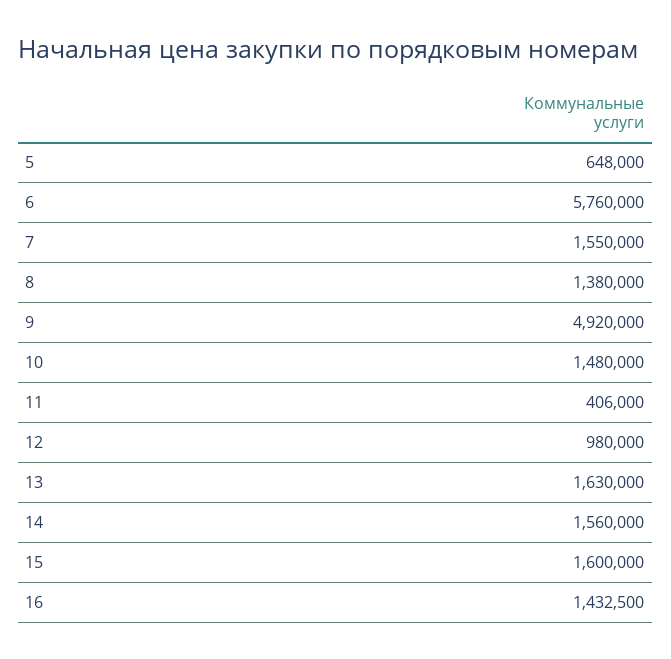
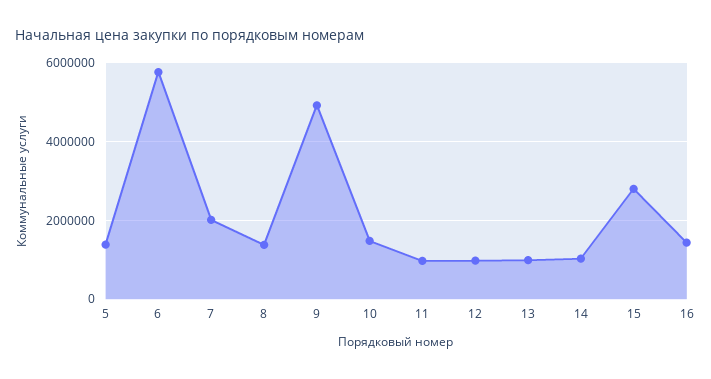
5: 648000 -> 1400000
7: 1550000 -> 2000000
11: 406000 -> 1000000
13: 1630000 -> 1000000
14: 1560000 -> 1000000
15: 1600000 -> 2800000

